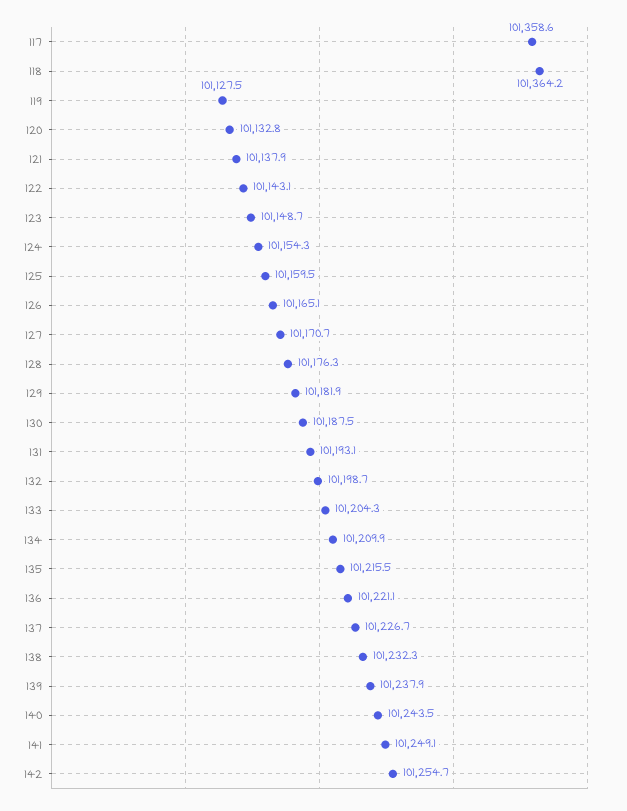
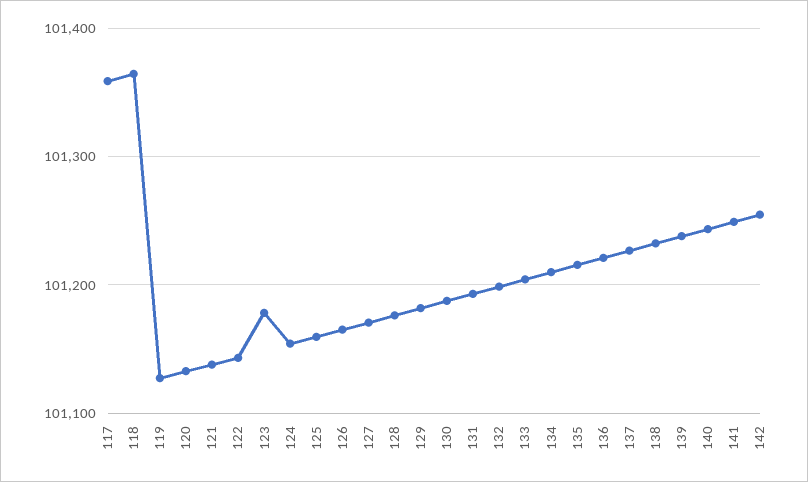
123: 101148.7 -> 101180

